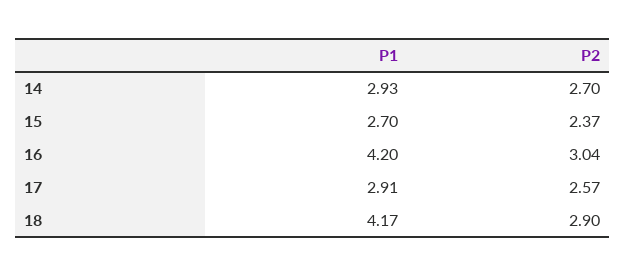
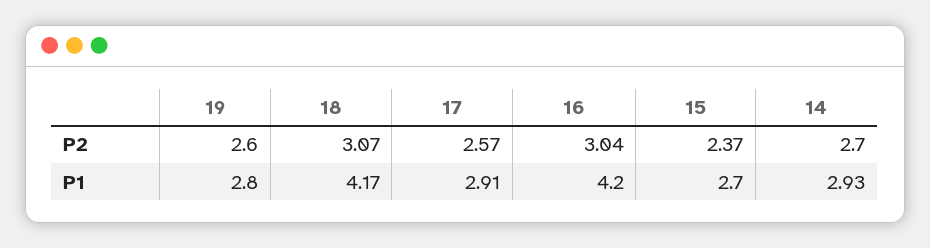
P2, 18: 2.9 -> 3.07
P2, 19: none -> 2.6
P1, 19: none -> 2.8

